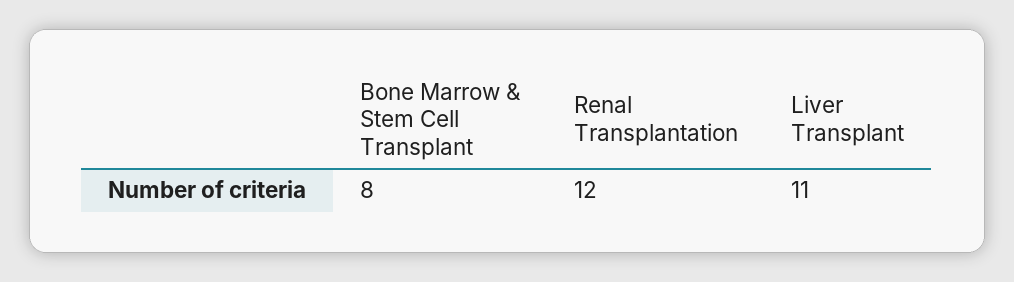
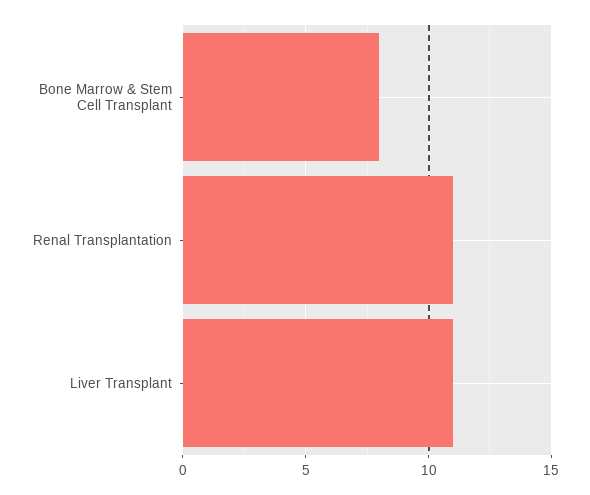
Renal Transplantation: 12 -> 11

